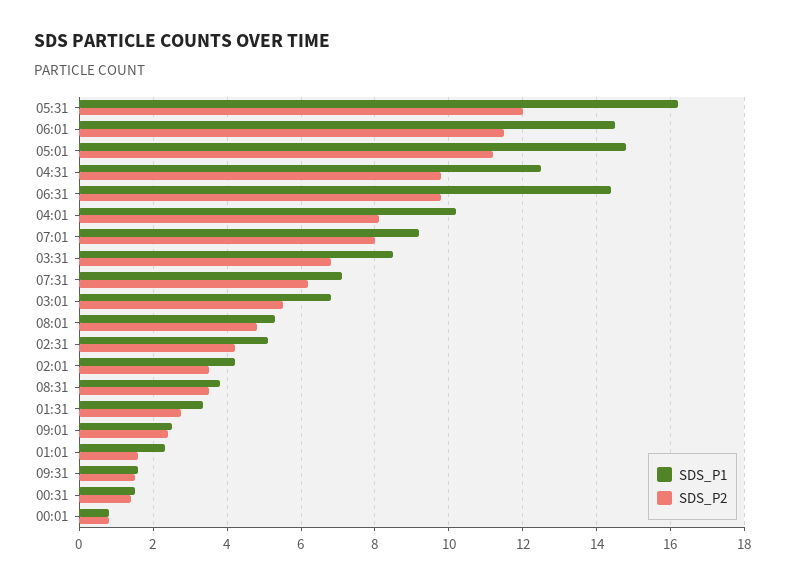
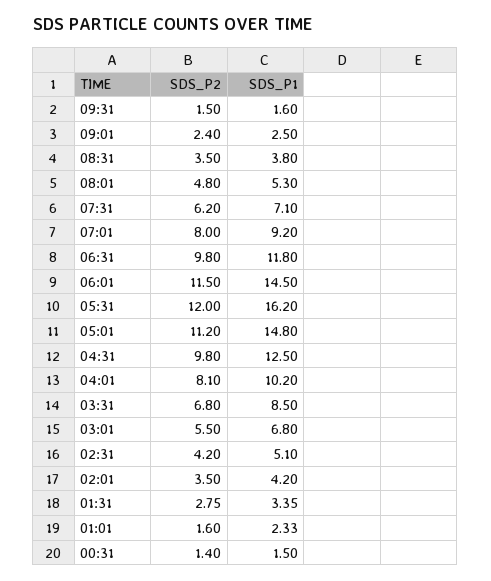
SDS_P1, 06:31: 14.4 -> 11.8
SDS_P1, 00:01: 0.8 -> none
SDS_P2, 00:01: 0.8 -> none

